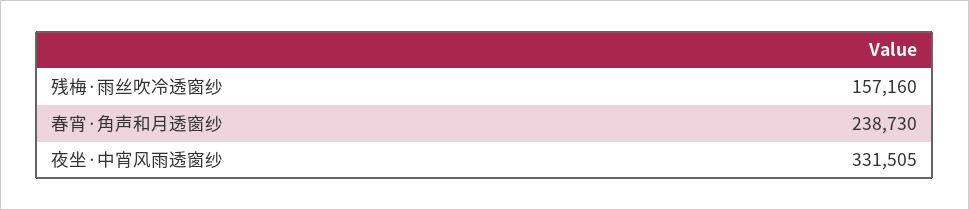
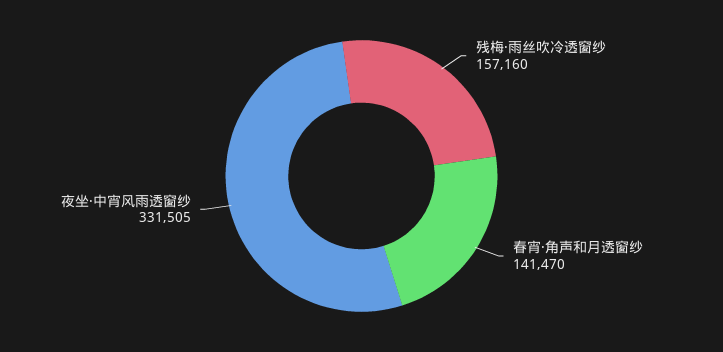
春宵·角声和月透窗纱: 238730 -> 141470

